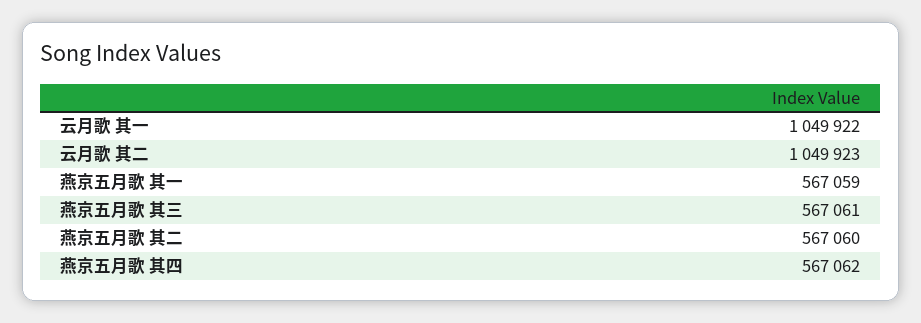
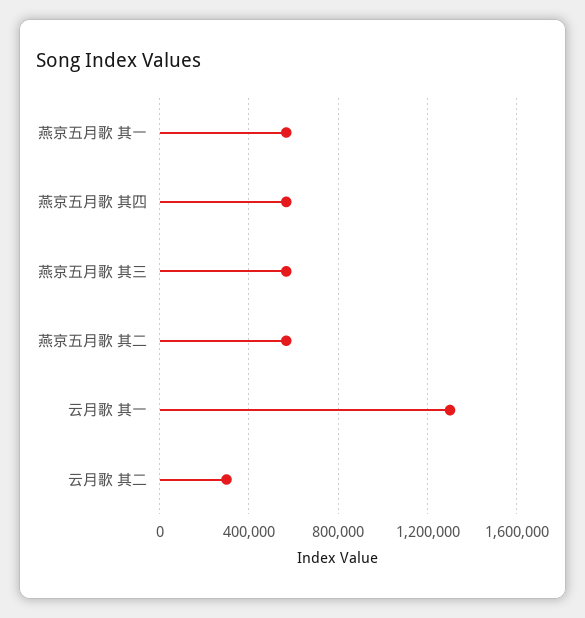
云月歌 其一: 1049922 -> 1300000
云月歌 其二: 1049923 -> 300000

